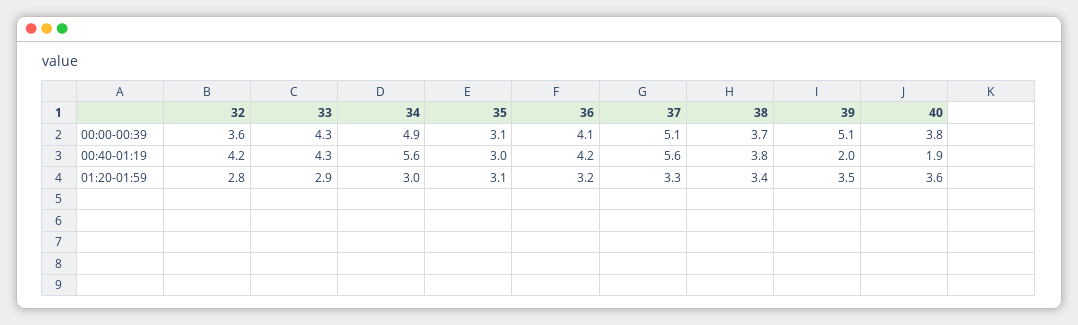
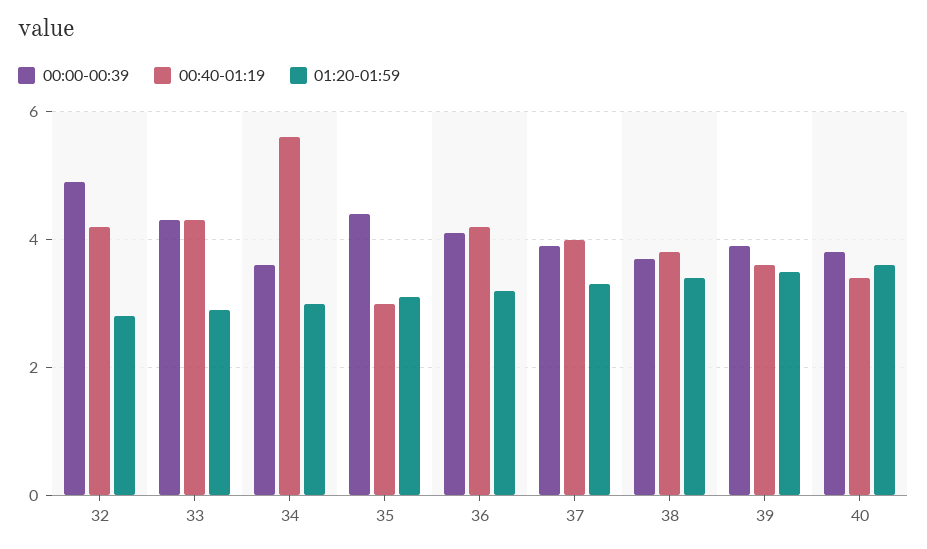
00:00-00:39, 32: 3.6 -> 5
00:00-00:39, 34: 4.9 -> 3.5
00:00-00:39, 35: 3.1 -> 4.5
00:00-00:39, 37: 5.1 -> 4
00:00-00:39, 39: 5.1 -> 4
00:40-01:19, 37: 5.6 -> 4
00:40-01:19, 39: 2 -> 3.5
00:40-01:19, 40: 1.9 -> 3.5

